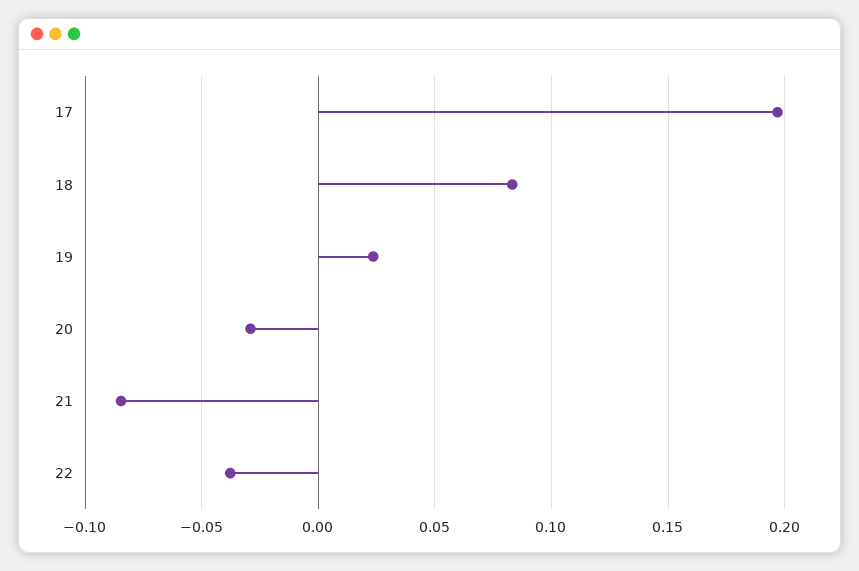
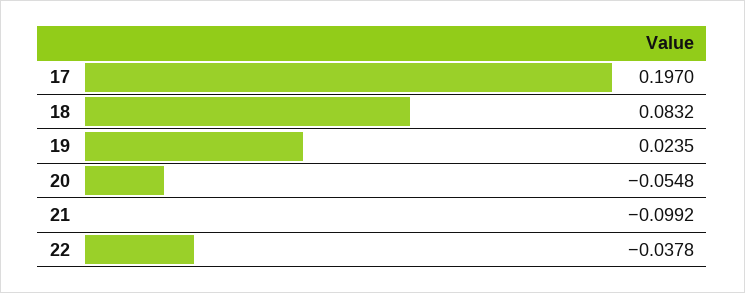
20: -0.03 -> -0.0548
21: -0.085 -> -0.0992

